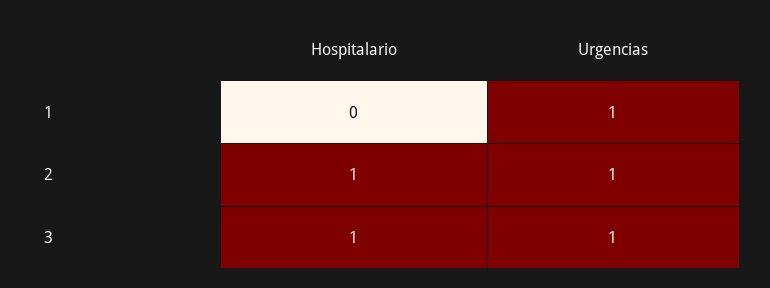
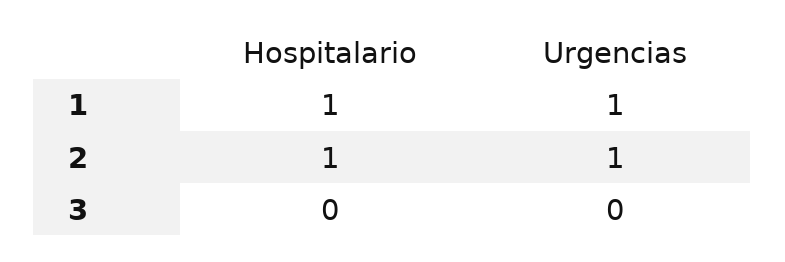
Hospitalario, 1: 0 -> 1
Hospitalario, 3: 1 -> 0
Urgencias, 3: 1 -> 0

